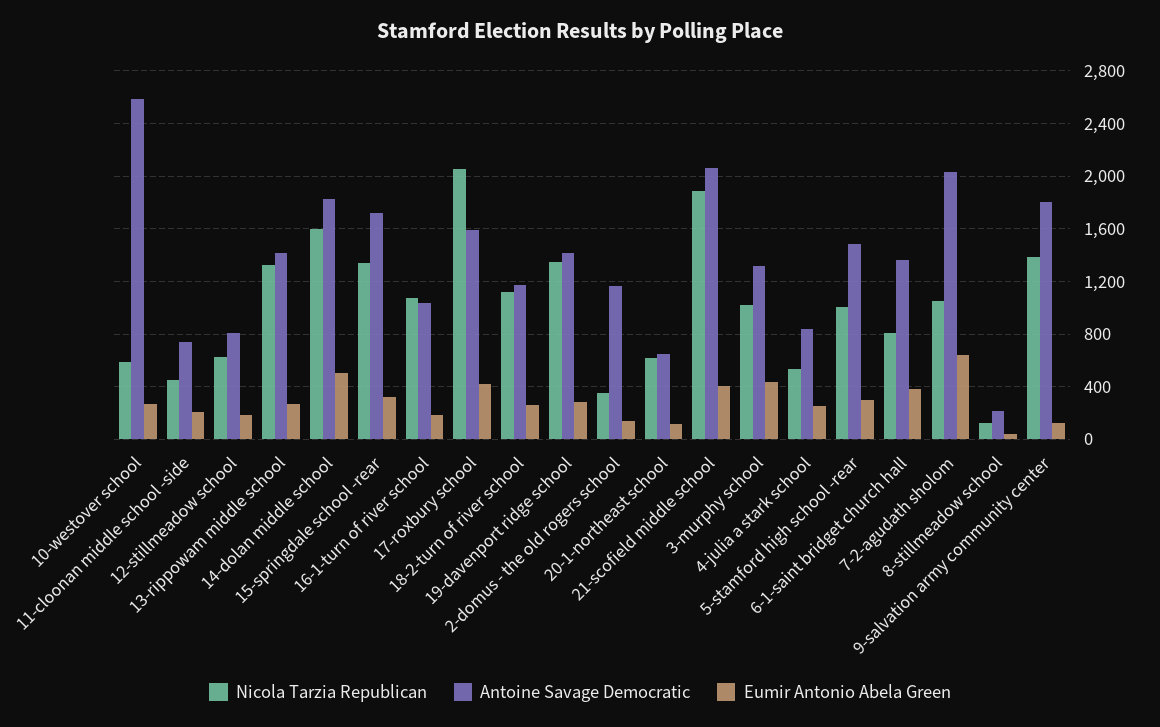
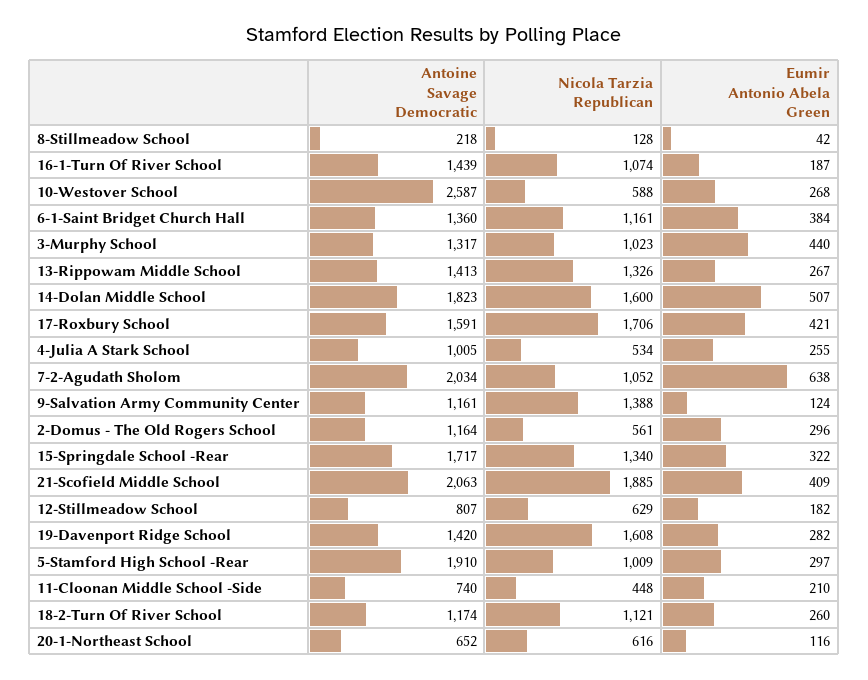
Antoine Savage Democratic, 16-1-turn of river school: 1050 -> 1439
Nicola Tarzia Republican, 17-roxbury school: 2050 -> 1706
Nicola Tarzia Republican, 19-davenport ridge school: 1350 -> 1608
Nicola Tarzia Republican, 2-domus - the old rogers school: 350 -> 561
Eumir Antonio Abela Green, 2-domus - the old rogers school: 150 -> 296
Antoine Savage Democratic, 4-julia a stark school: 850 -> 1005
Antoine Savage Democratic, 5-stamford high school -rear: 1500 -> 1910
Nicola Tarzia Republican, 6-1-saint bridget church hall: 800 -> 1161
Antoine Savage Democratic, 9-salvation army community center: 1800 -> 1161

